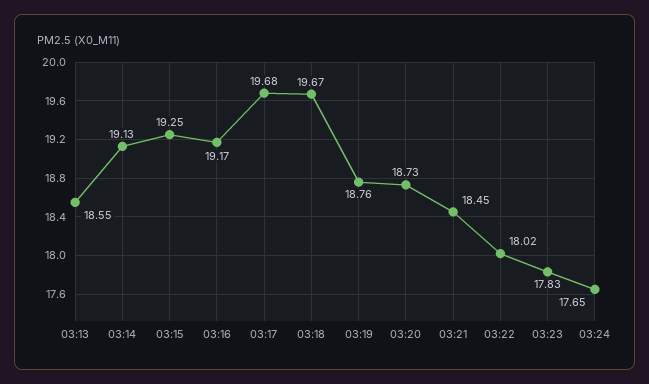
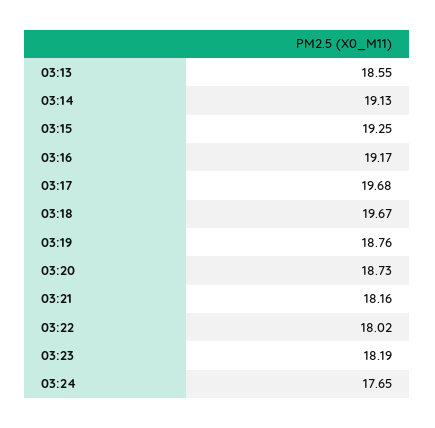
03:21: 18.45 -> 18.16
03:23: 17.83 -> 18.19

